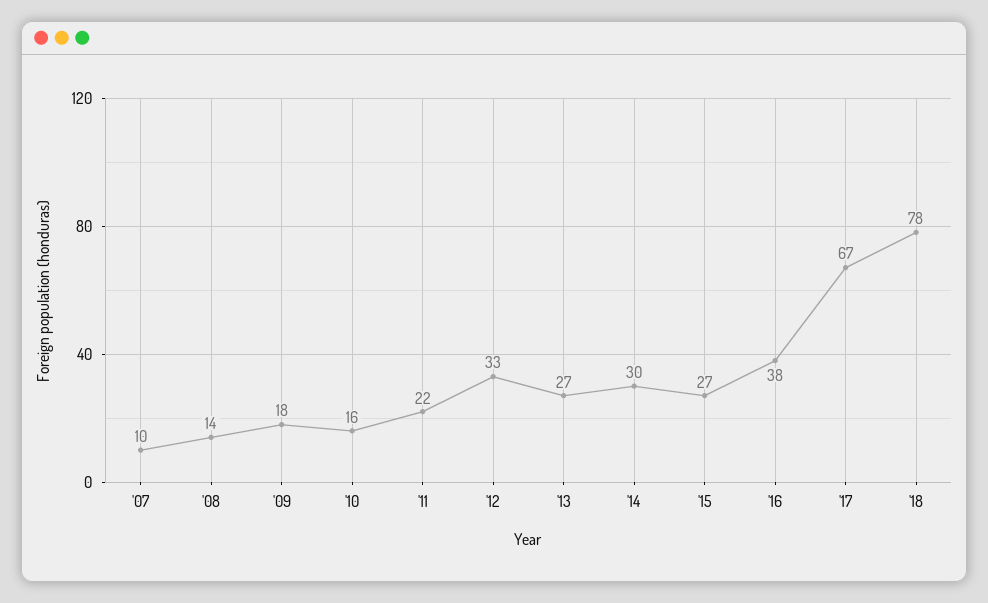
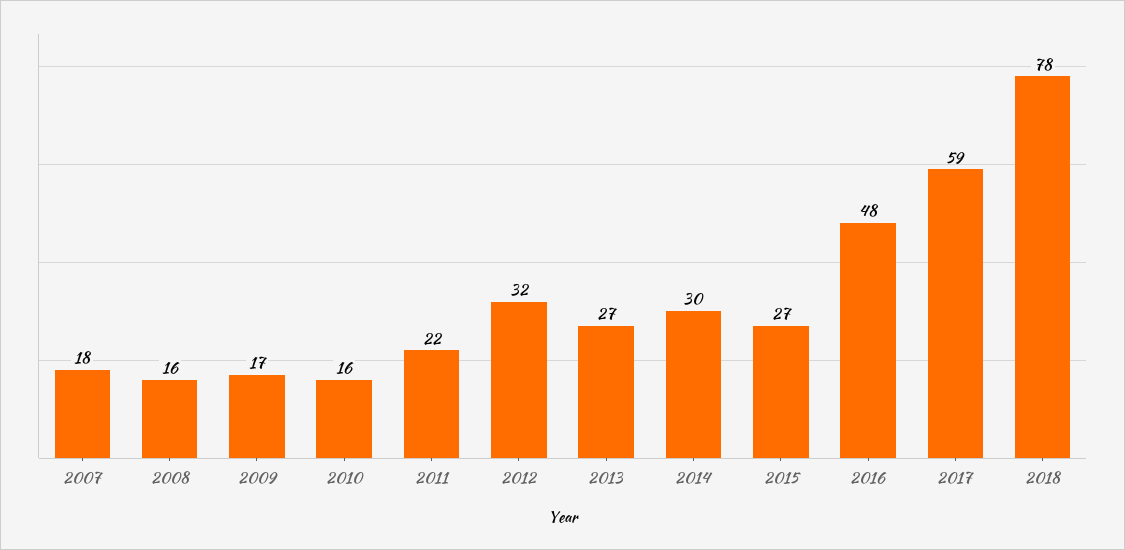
'07: 10 -> 18
'08: 14 -> 16
'09: 18 -> 17
'12: 33 -> 32
'16: 38 -> 48
'17: 67 -> 59

